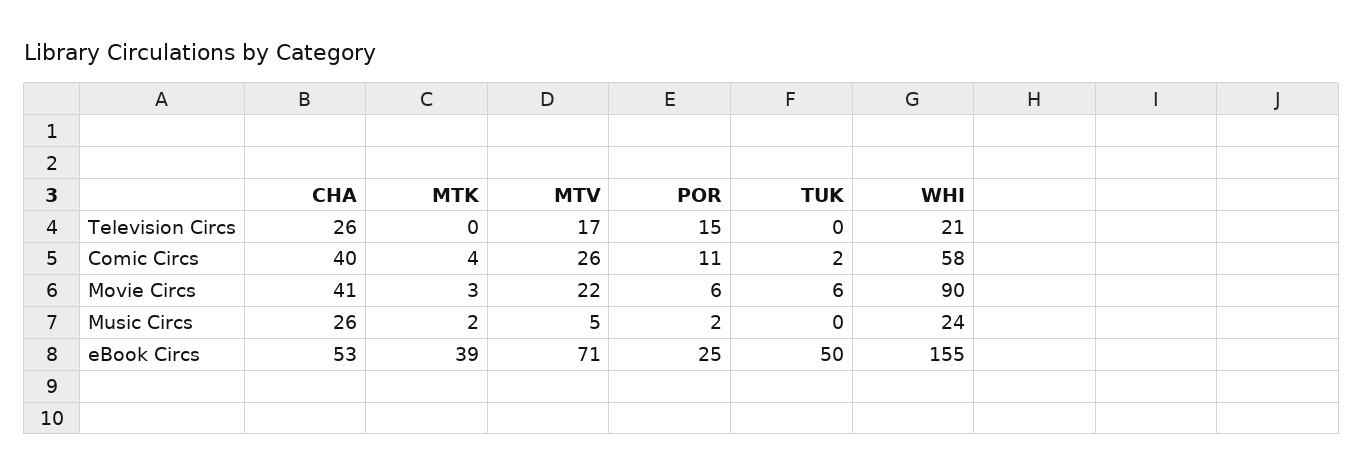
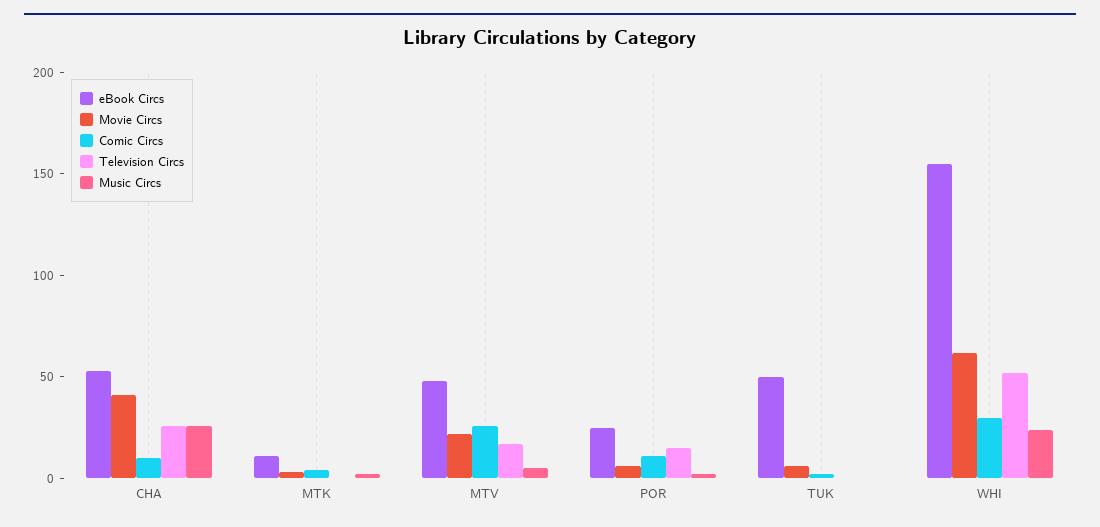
Television Circs, WHI: 21 -> 50
Comic Circs, CHA: 40 -> 10
Comic Circs, WHI: 58 -> 30
Movie Circs, WHI: 90 -> 60
eBook Circs, MTK: 39 -> 10
eBook Circs, MTV: 71 -> 50

